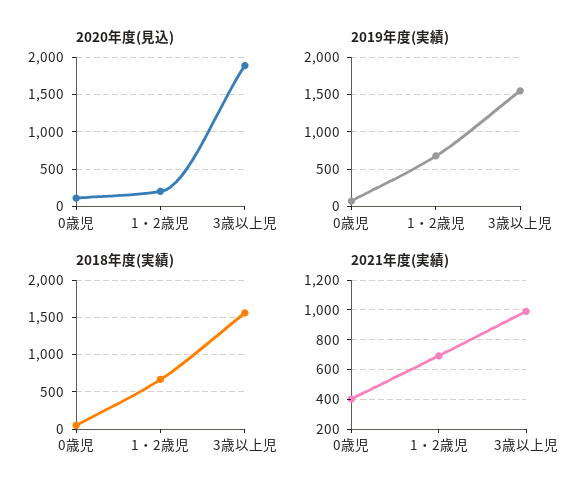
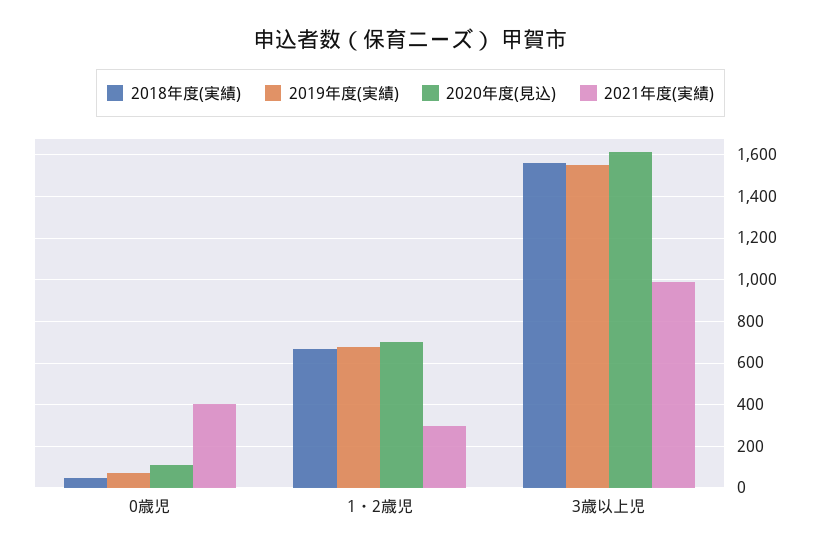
2020年度(見込), 1・2歳児: 200 -> 700
2020年度(見込), 3歳以上児: 1900 -> 1600
2021年度(実績), 1・2歳児: 700 -> 300

